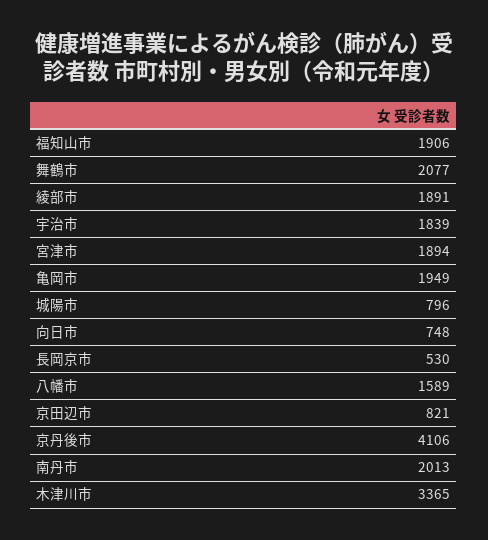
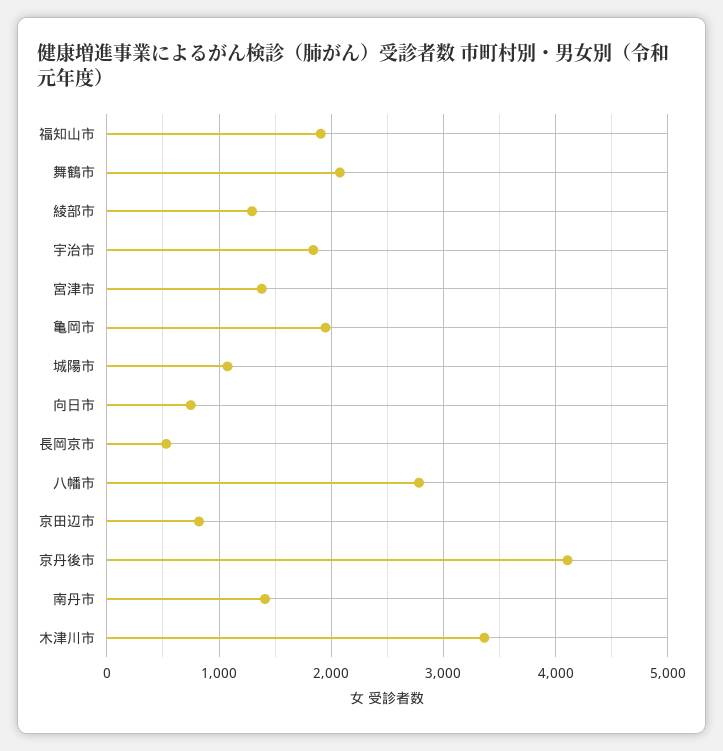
綾部市: 1891 -> 1300
宮津市: 1894 -> 1400
城陽市: 796 -> 1100
八幡市: 1589 -> 2800
南丹市: 2013 -> 1400

